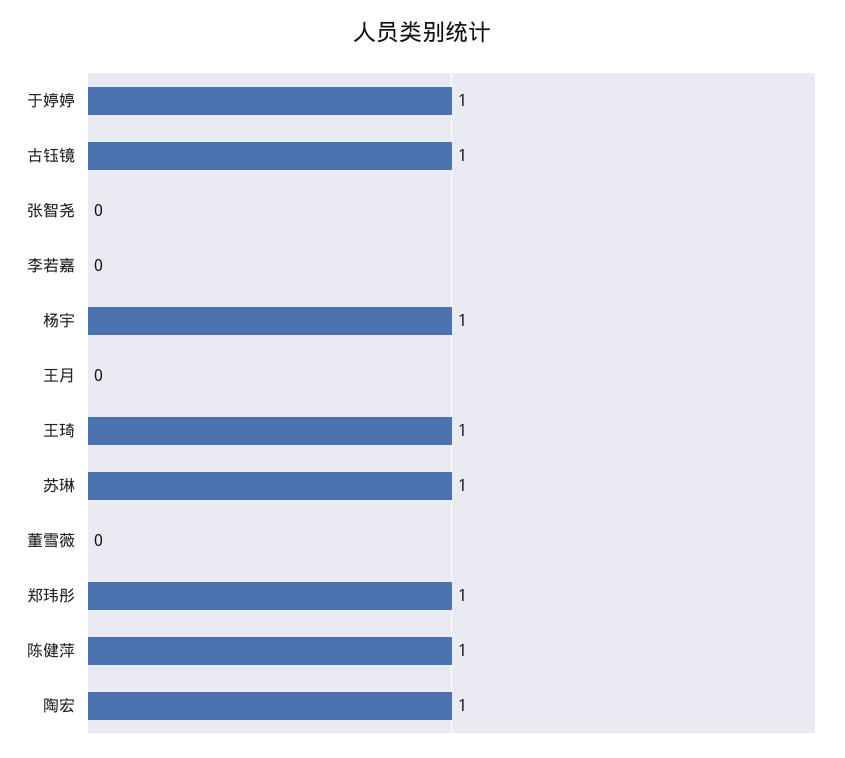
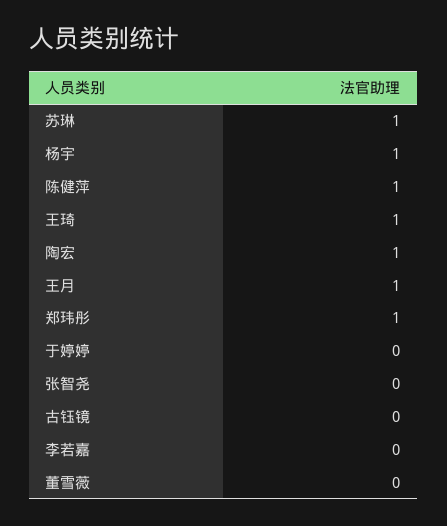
于婷婷: 1 -> 0
古钰镜: 1 -> 0
王月: 0 -> 1

